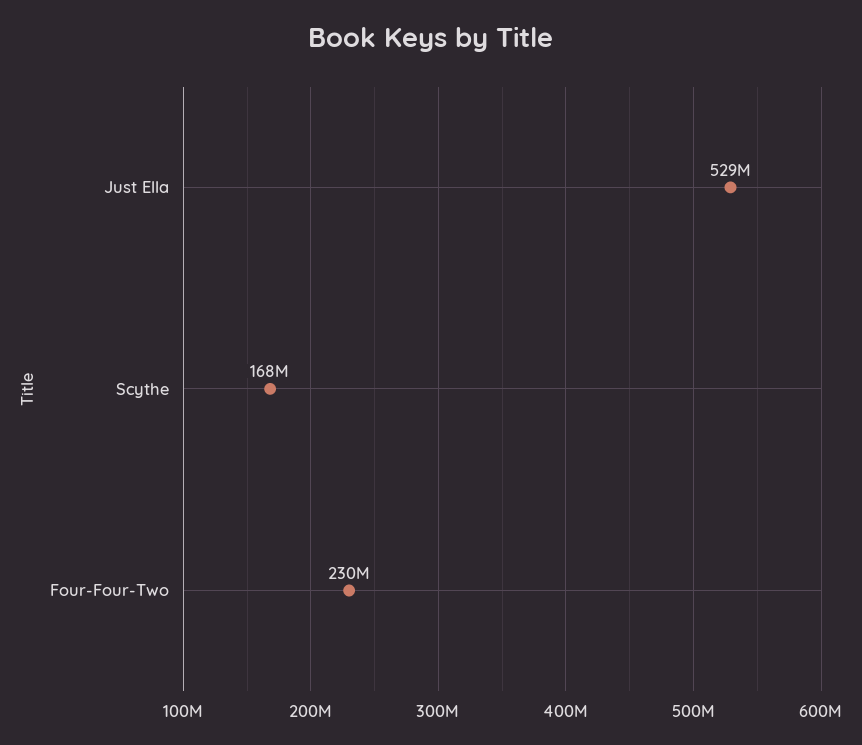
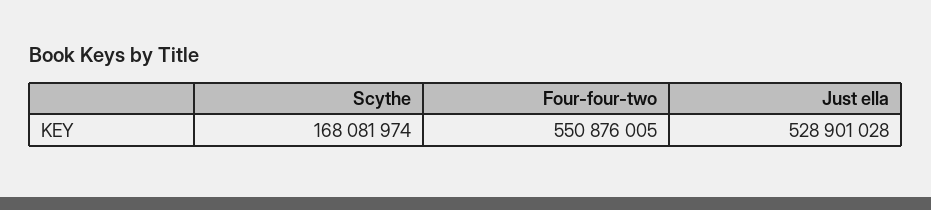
Four-Four-Two: 230000000 -> 550876005

